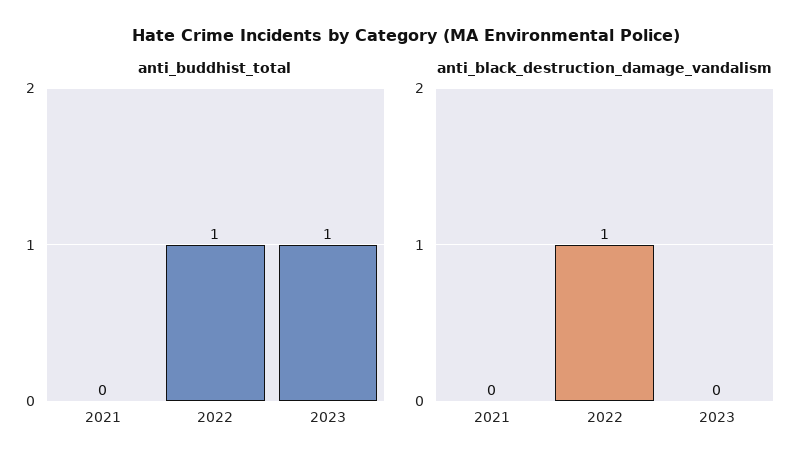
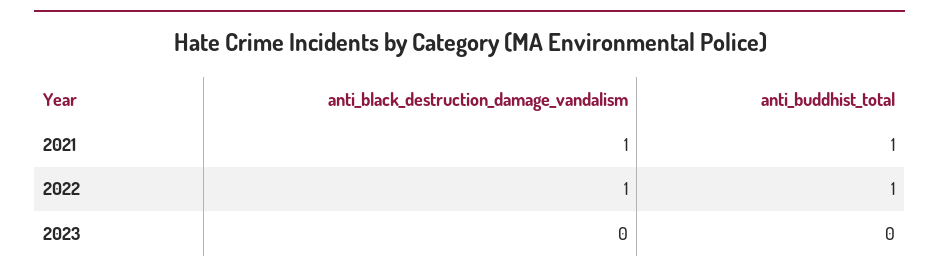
anti_buddhist_total, 2021: 0 -> 1
anti_buddhist_total, 2023: 1 -> 0
anti_black_destruction_damage_vandalism, 2021: 0 -> 1

